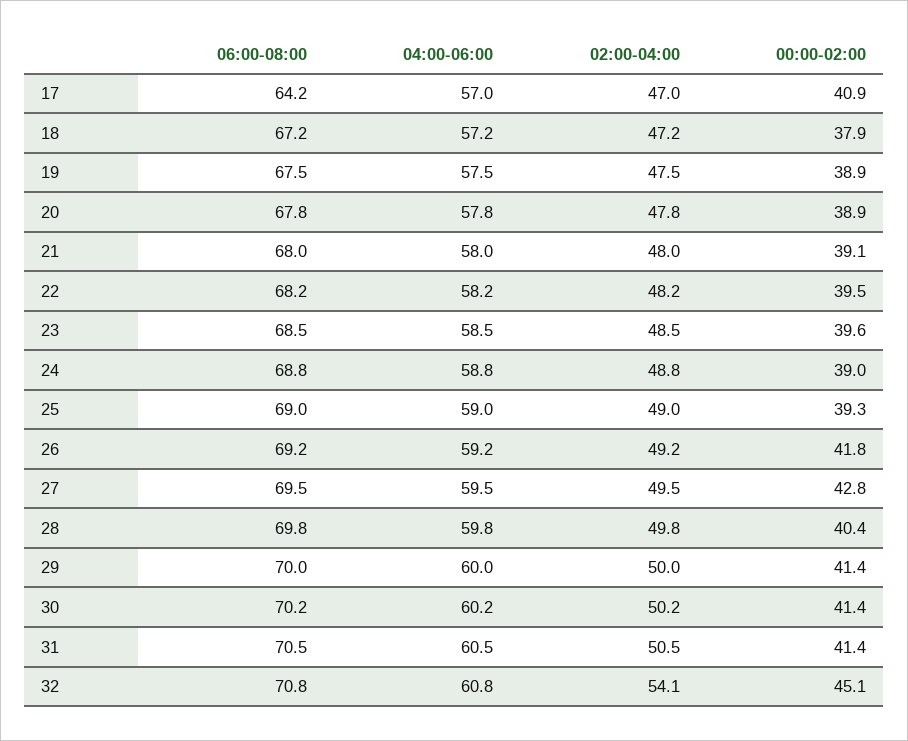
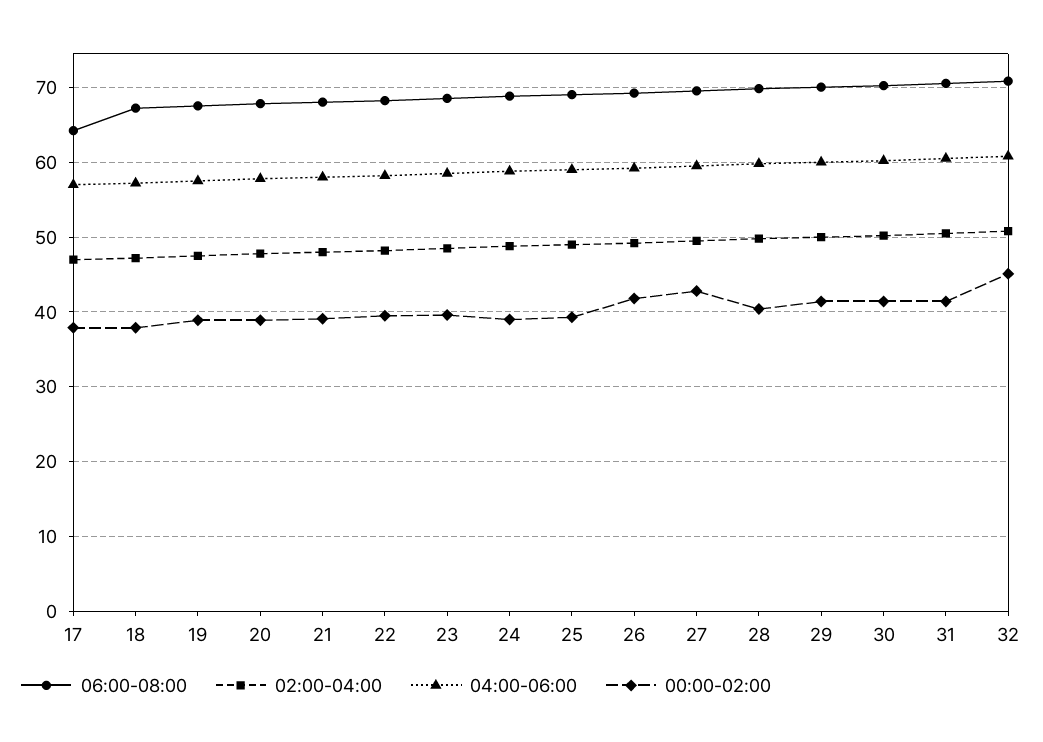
00:00-02:00, 17: 40.9 -> 38
02:00-04:00, 32: 54.1 -> 51

